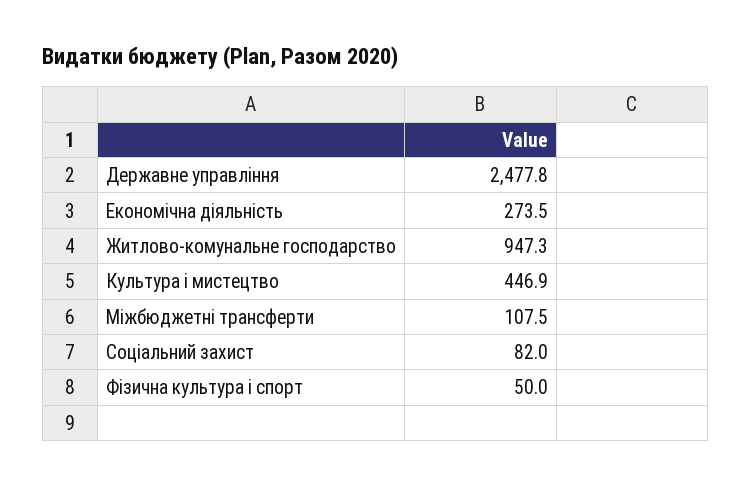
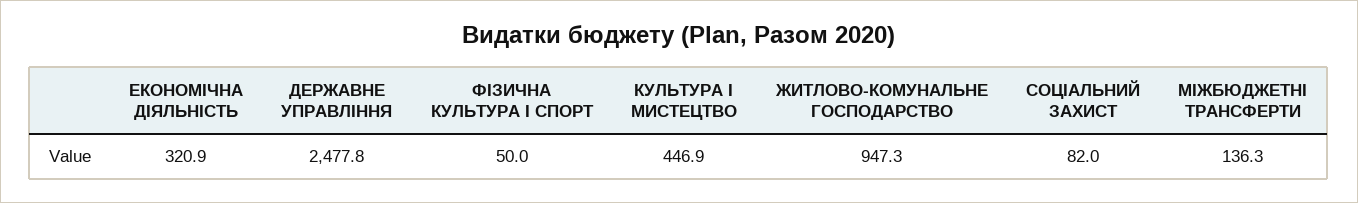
Економічна діяльність: 273.5 -> 320.9
Міжбюджетні трансферти: 107.5 -> 136.3

